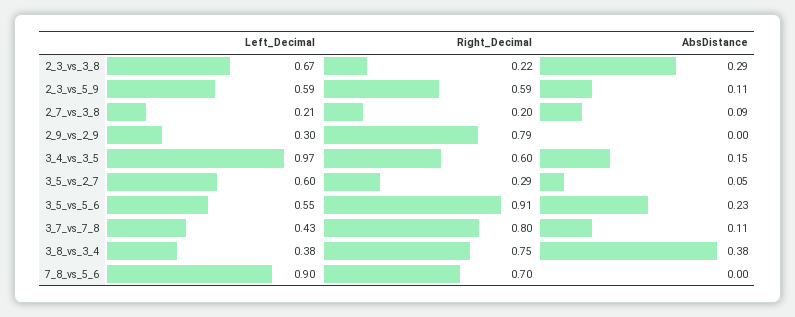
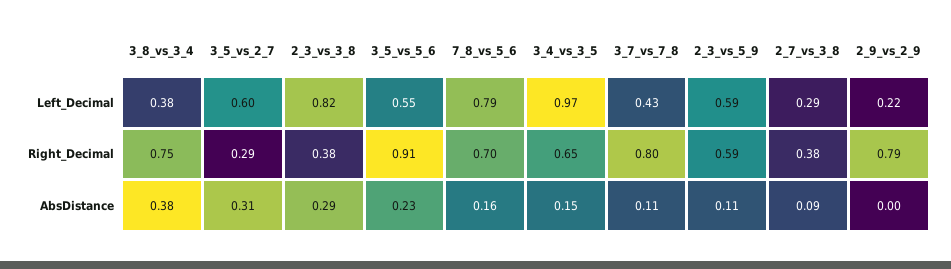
Left_Decimal, 2_3_vs_3_8: 0.67 -> 0.82
Right_Decimal, 2_3_vs_3_8: 0.22 -> 0.38
Left_Decimal, 2_7_vs_3_8: 0.21 -> 0.29
Right_Decimal, 2_7_vs_3_8: 0.2 -> 0.38
Left_Decimal, 2_9_vs_2_9: 0.3 -> 0.22
Right_Decimal, 3_4_vs_3_5: 0.6 -> 0.65
AbsDistance, 3_5_vs_2_7: 0.05 -> 0.31
Left_Decimal, 7_8_vs_5_6: 0.9 -> 0.79
AbsDistance, 7_8_vs_5_6: 0 -> 0.16

